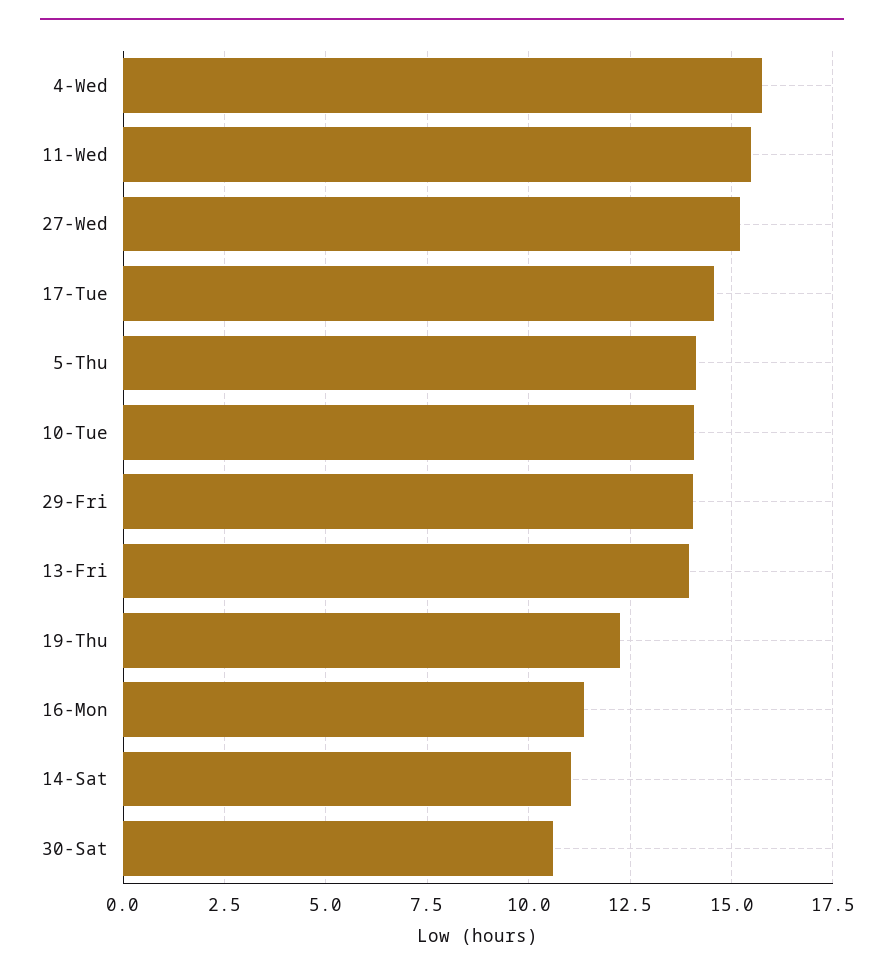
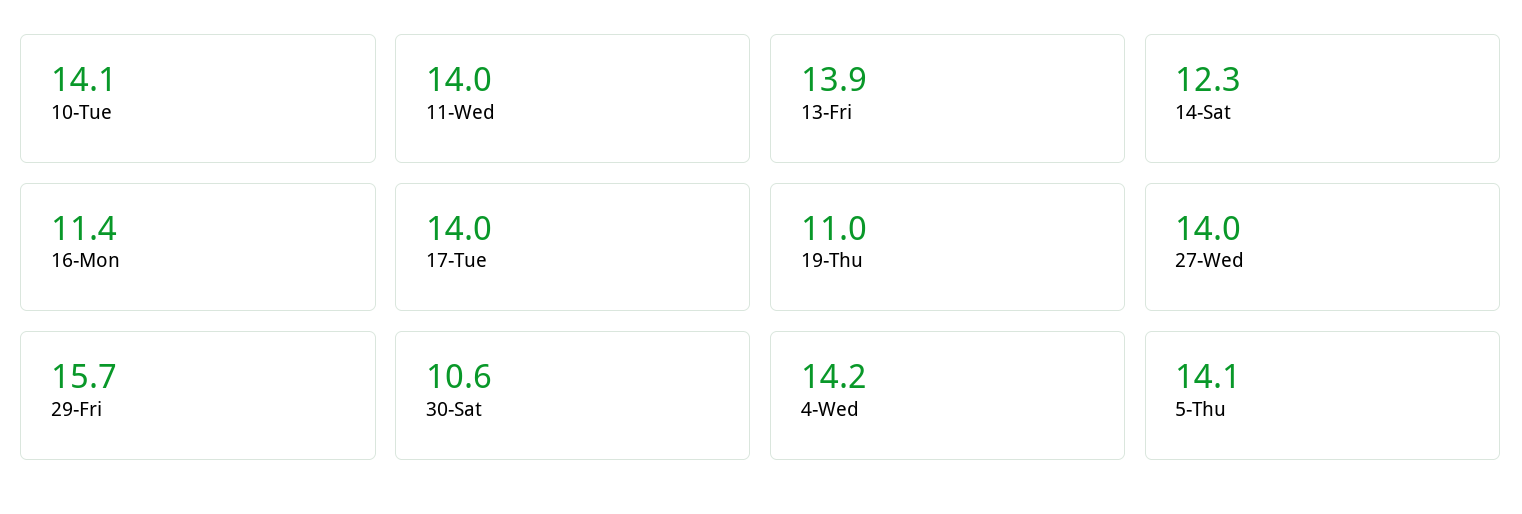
4-Wed: 15.75 -> 14.2
11-Wed: 15.5 -> 14
27-Wed: 15.25 -> 14
17-Tue: 14.5 -> 14
29-Fri: 14 -> 15.7
19-Thu: 12.25 -> 11
14-Sat: 11 -> 12.3

